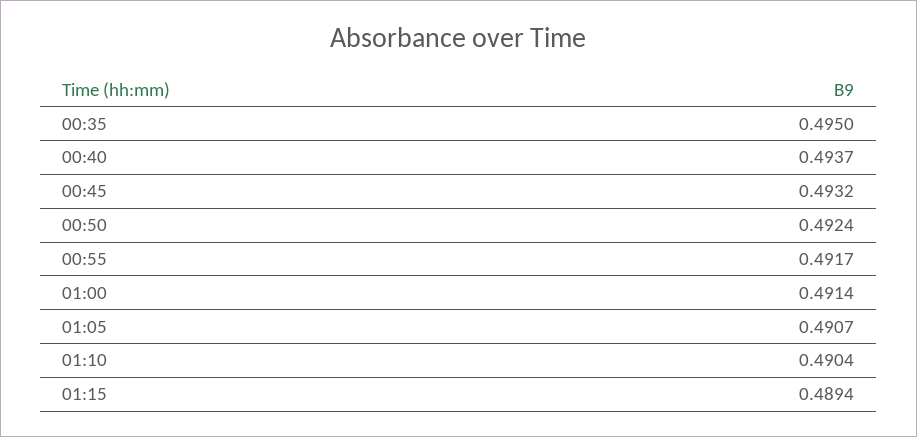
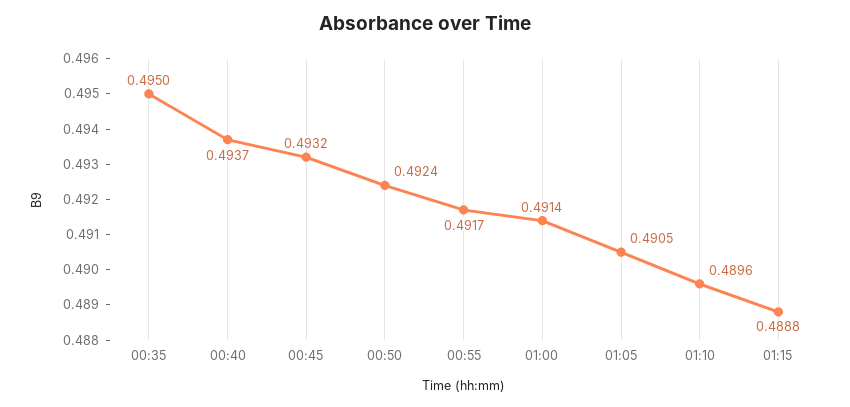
01:05: 0.4907 -> 0.4905
01:10: 0.4904 -> 0.4896
01:15: 0.4894 -> 0.4888

